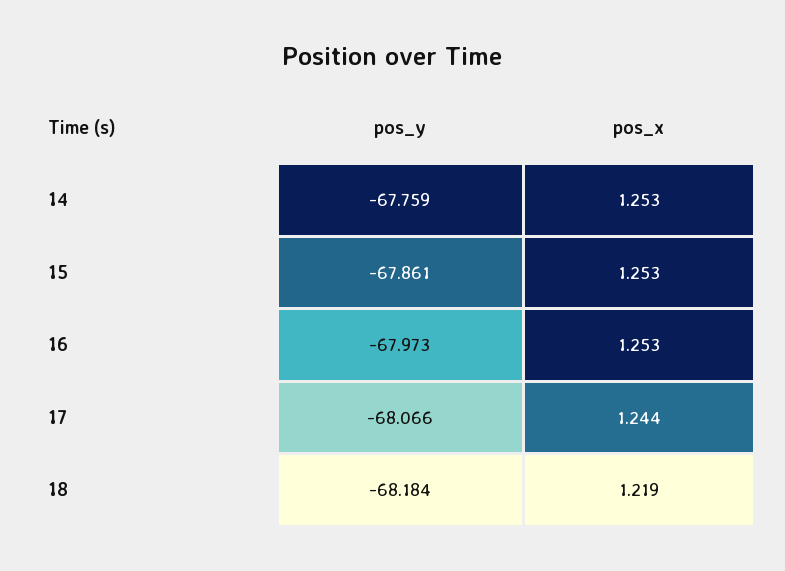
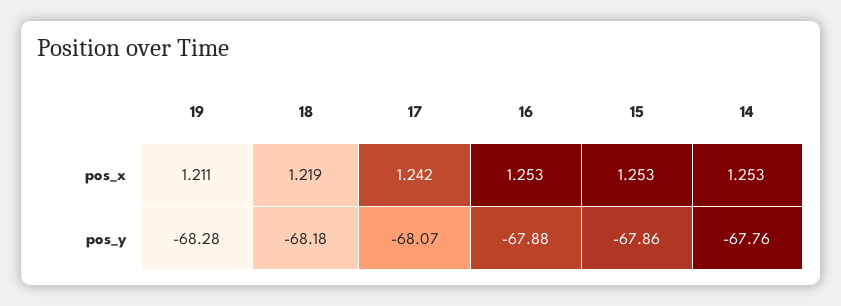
pos_y, 16: -67.973 -> -67.88
pos_x, 17: 1.244 -> 1.242
pos_x, 19: none -> 1.211
pos_y, 19: none -> -68.28

